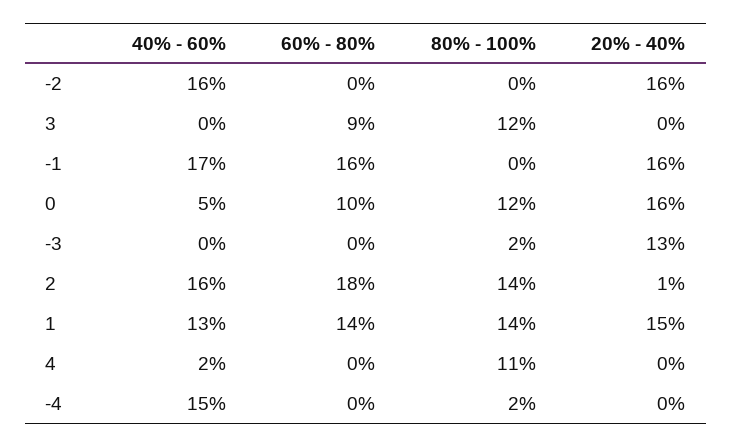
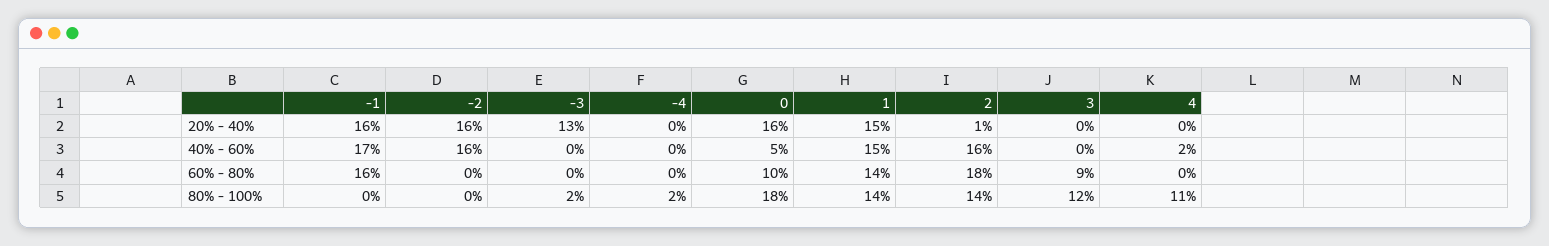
80% - 100%, 0: 12 -> 18
40% - 60%, 1: 13 -> 15
40% - 60%, -4: 15 -> 0

